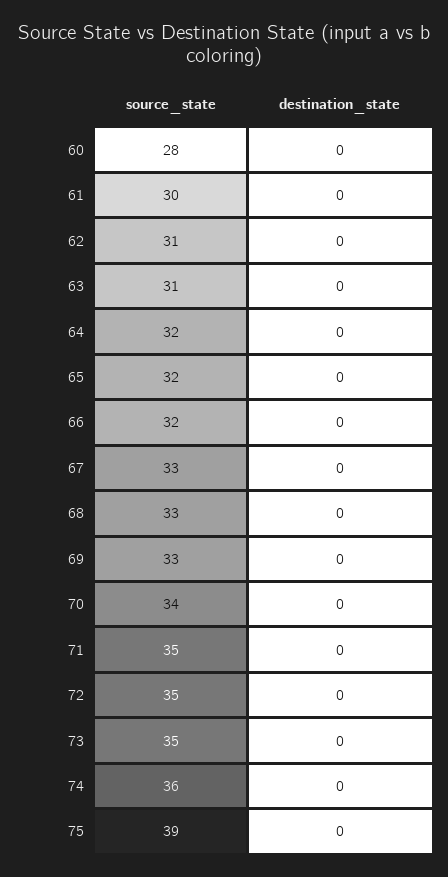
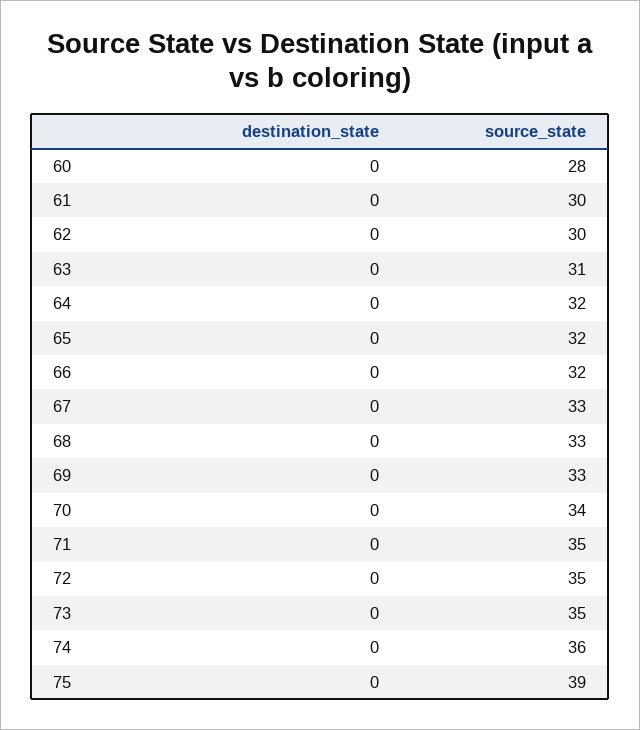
source_state, 62: 31 -> 30

